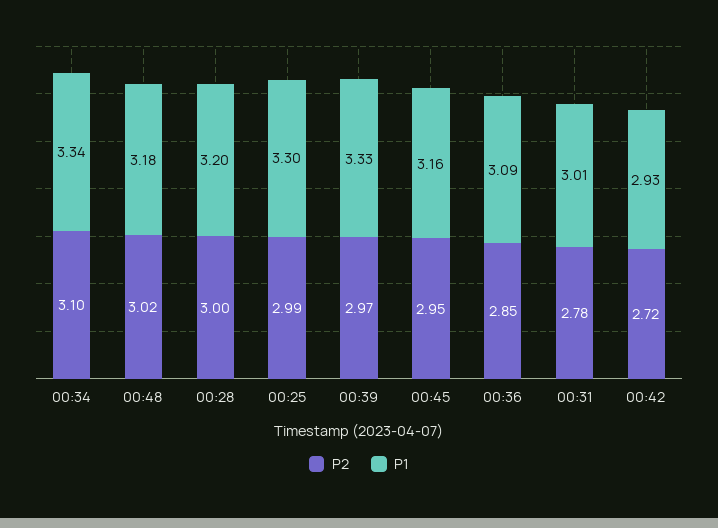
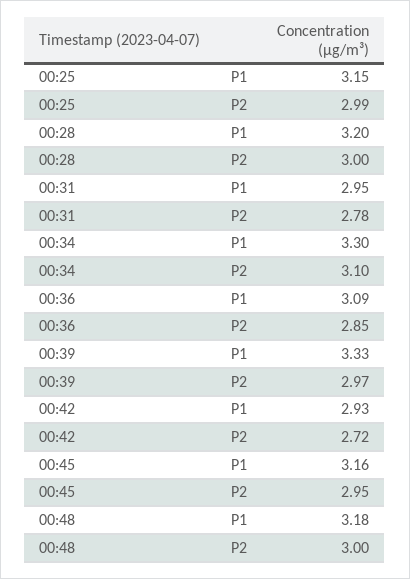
P1, 00:34: 3.34 -> 3.3
P2, 00:48: 3.02 -> 3
P1, 00:25: 3.3 -> 3.15
P1, 00:31: 3.01 -> 2.95

